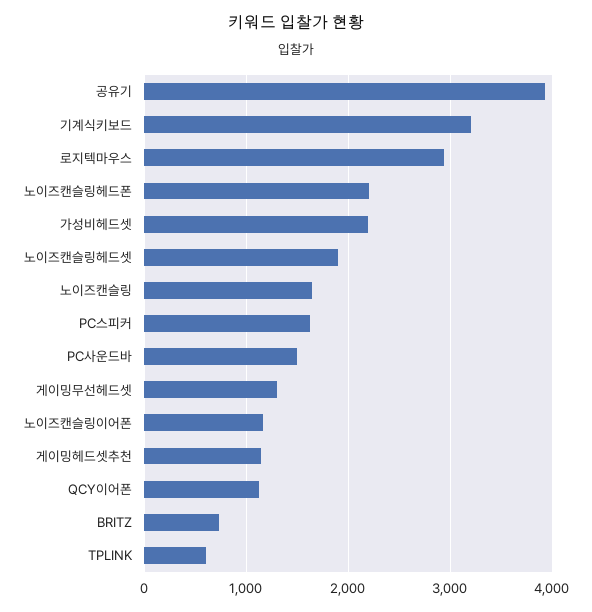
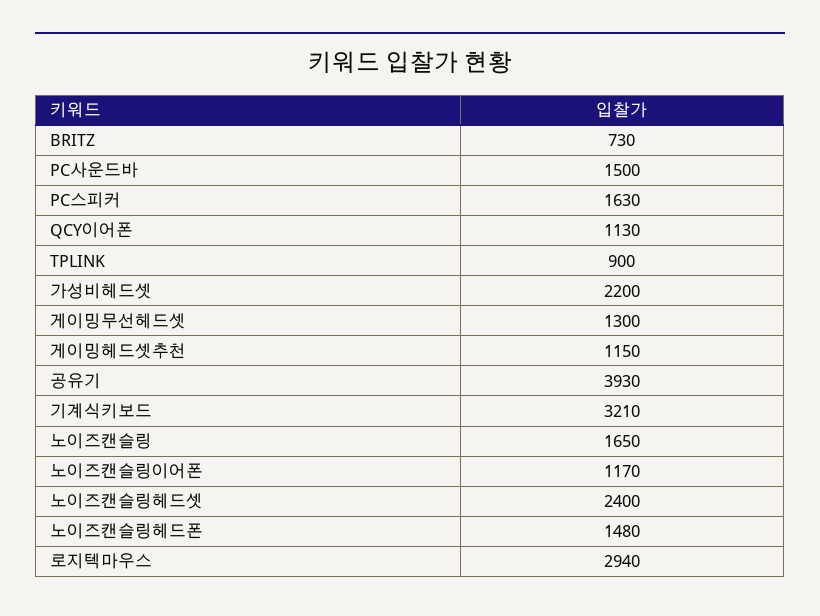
노이즈캔슬링헤드폰: 2200 -> 1480
노이즈캔슬링헤드셋: 1900 -> 2400
TPLINK: 600 -> 900

